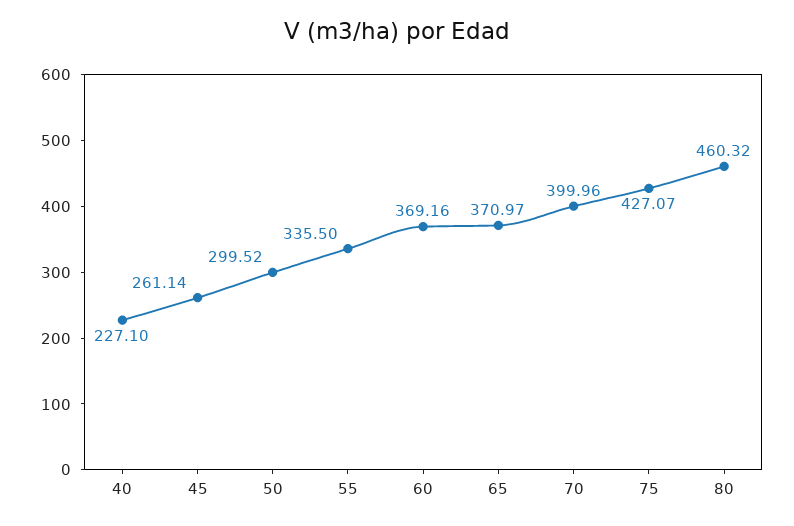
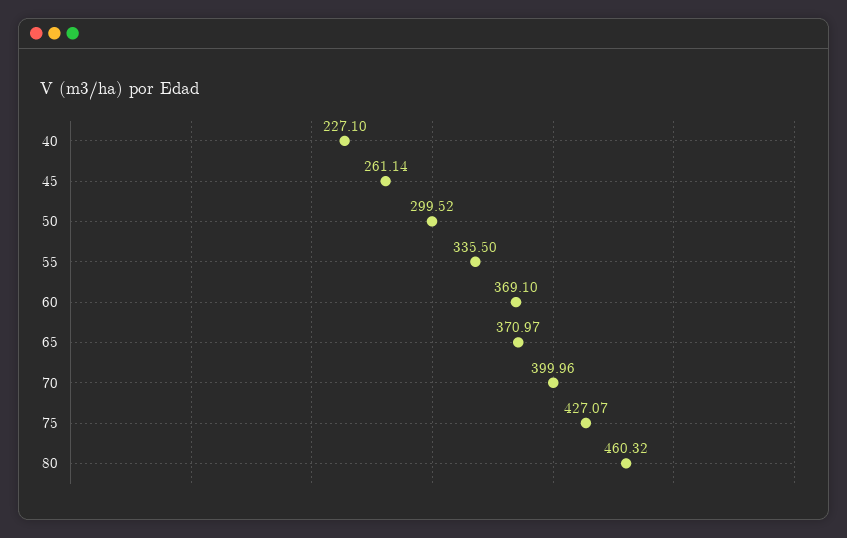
60: 369.16 -> 369.1

